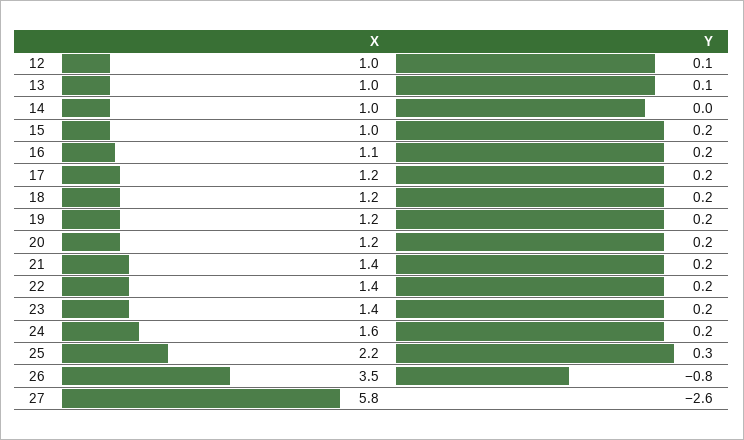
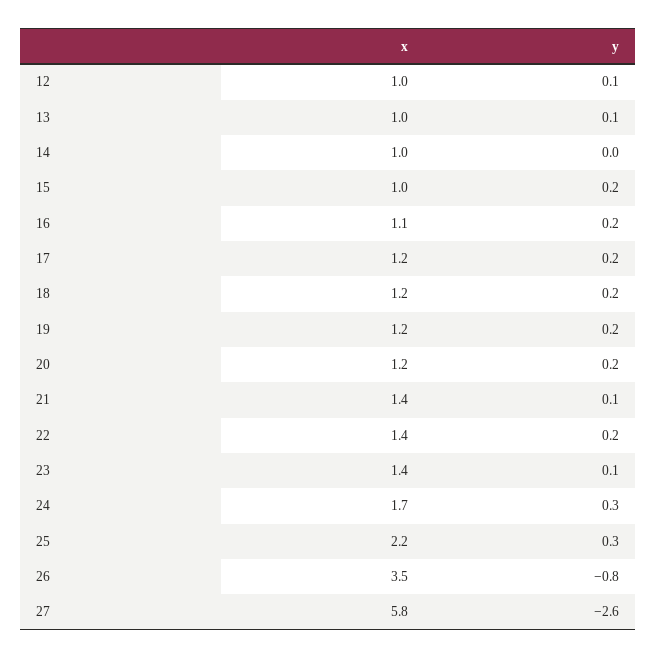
Y, 21: 0.2 -> 0.1
Y, 23: 0.2 -> 0.1
X, 24: 1.6 -> 1.7
Y, 24: 0.2 -> 0.3

